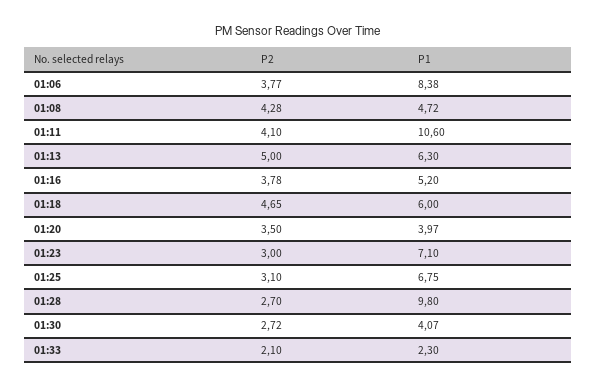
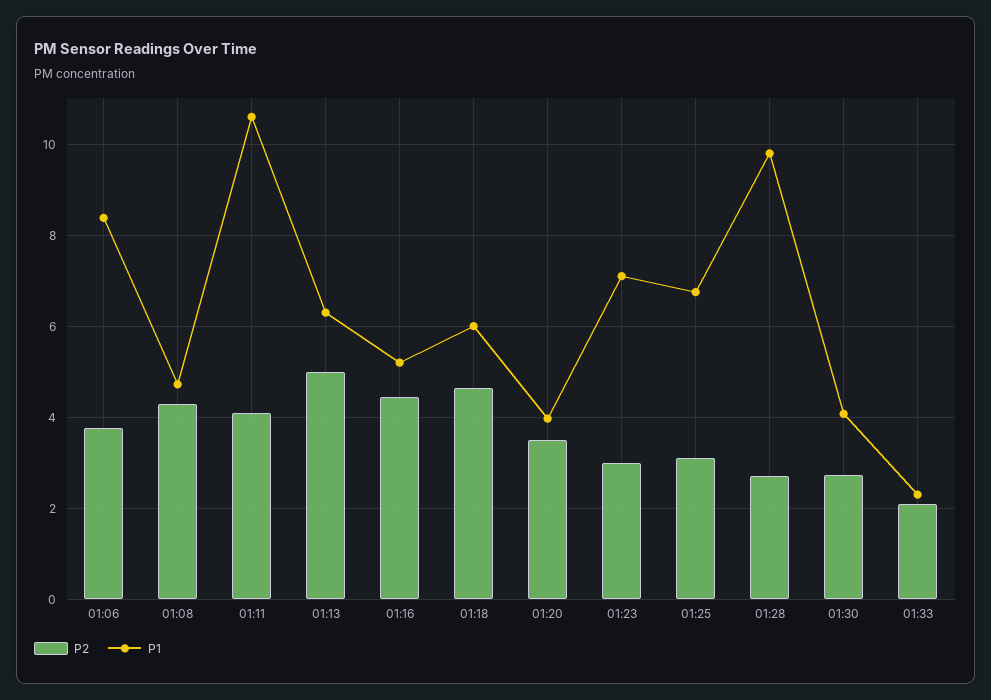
P2, 01:16: 3.78 -> 4.4

